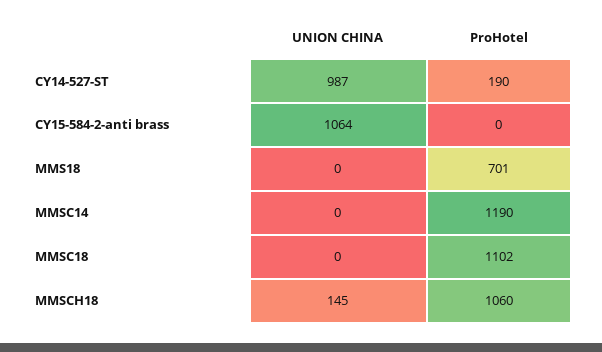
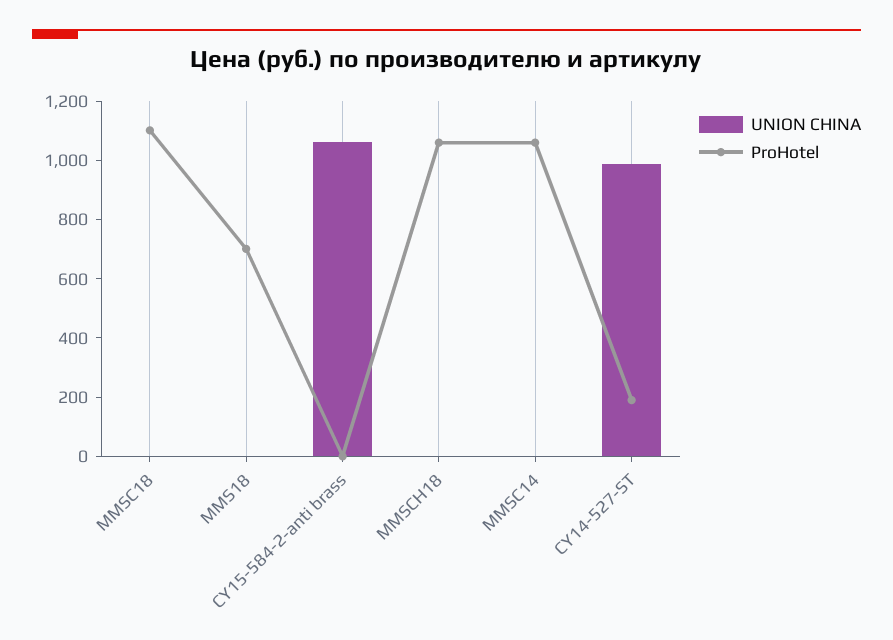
ProHotel, MMSC14: 1190 -> 1050
UNION CHINA, MMSCH18: 145 -> 0

